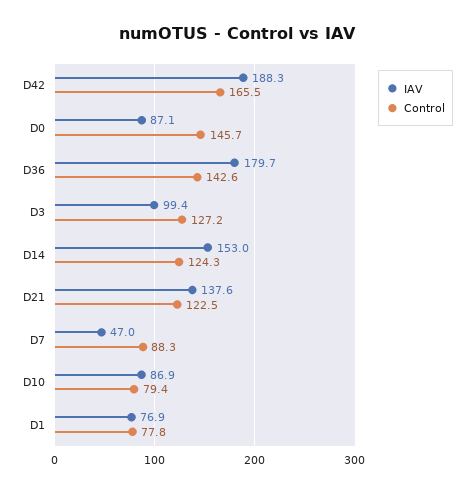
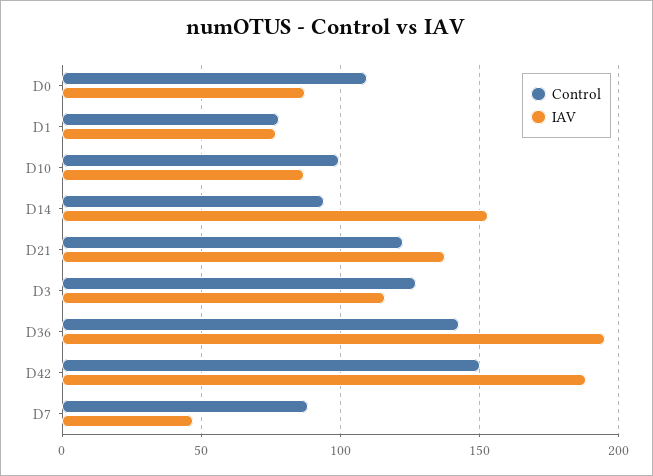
Control, D42: 165.5 -> 150
Control, D0: 145.7 -> 110
IAV, D36: 179.7 -> 195
IAV, D3: 99.4 -> 115
Control, D14: 124.3 -> 95
Control, D10: 79.4 -> 100

